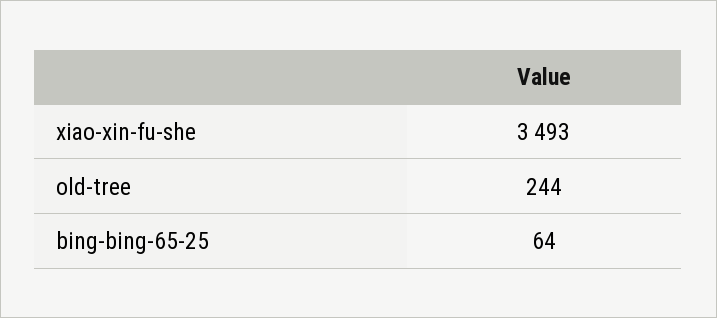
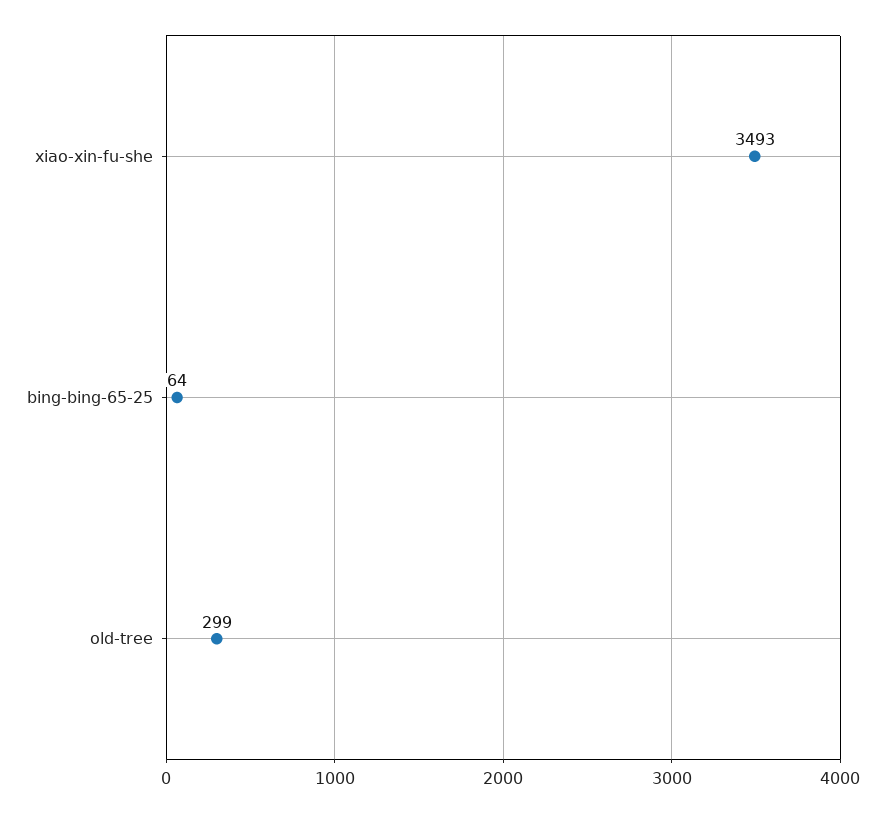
old-tree: 244 -> 299

